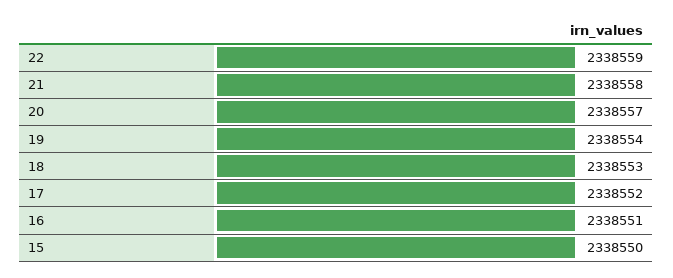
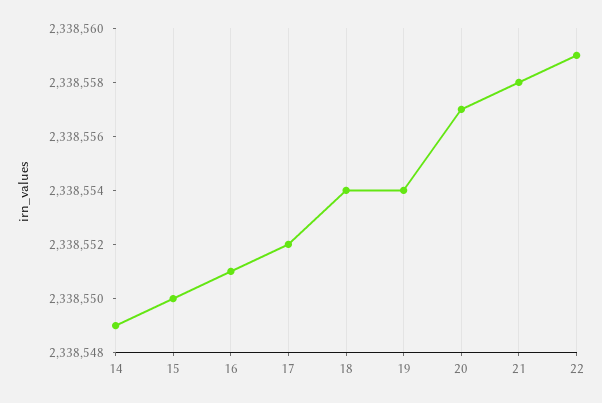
18: 2338553 -> 2338554
14: none -> 2338549

